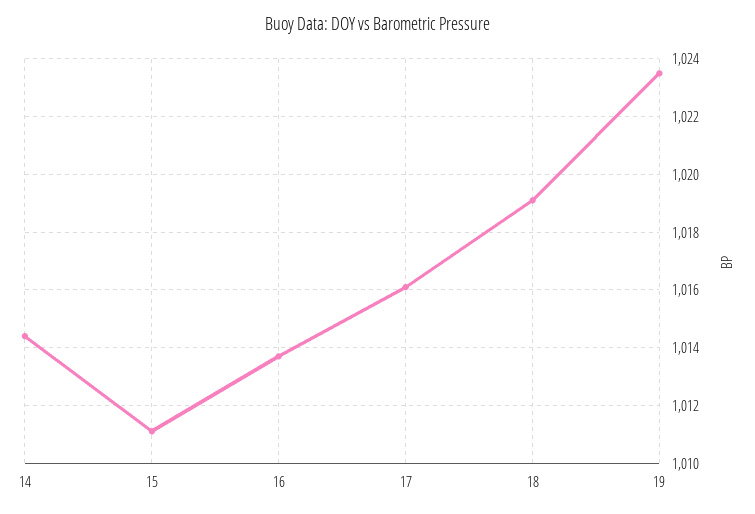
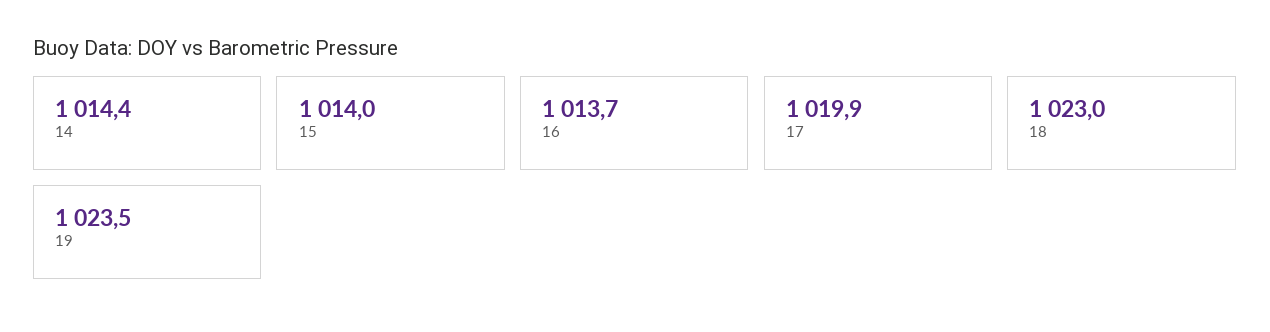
15: 1011 -> 1014
17: 1016 -> 1019.9
18: 1019 -> 1023

